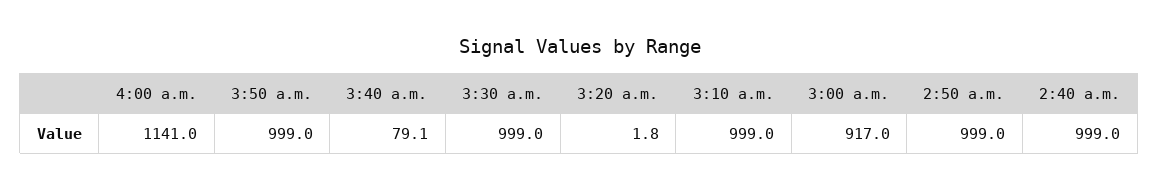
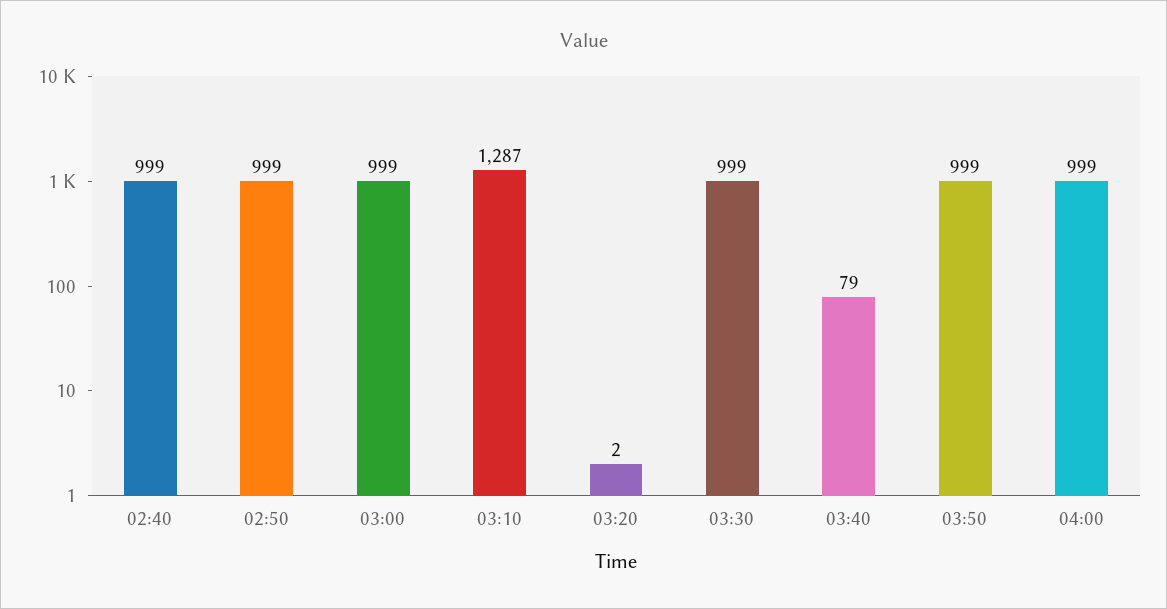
4:00 a.m.: 1141 -> 999
3:10 a.m.: 999 -> 1287
3:00 a.m.: 917 -> 999

